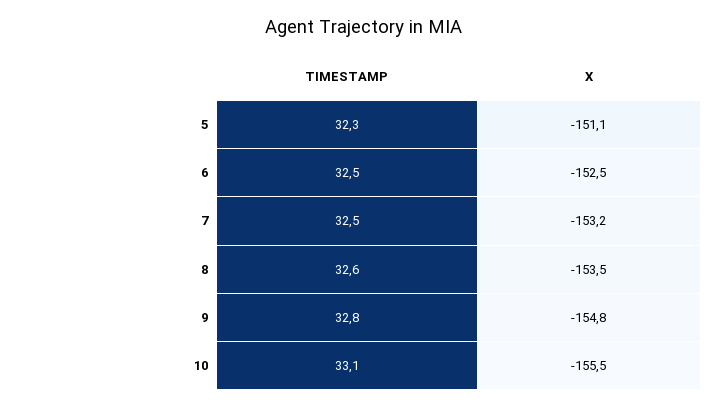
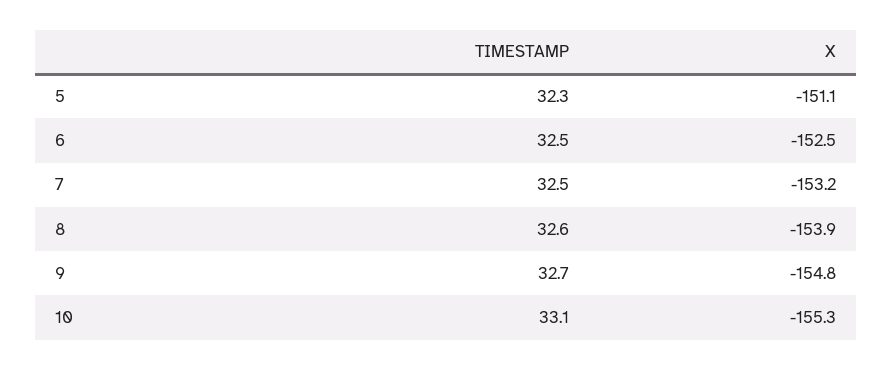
X, 8: -153.5 -> -153.9
TIMESTAMP, 9: 32.8 -> 32.7
X, 10: -155.5 -> -155.3

